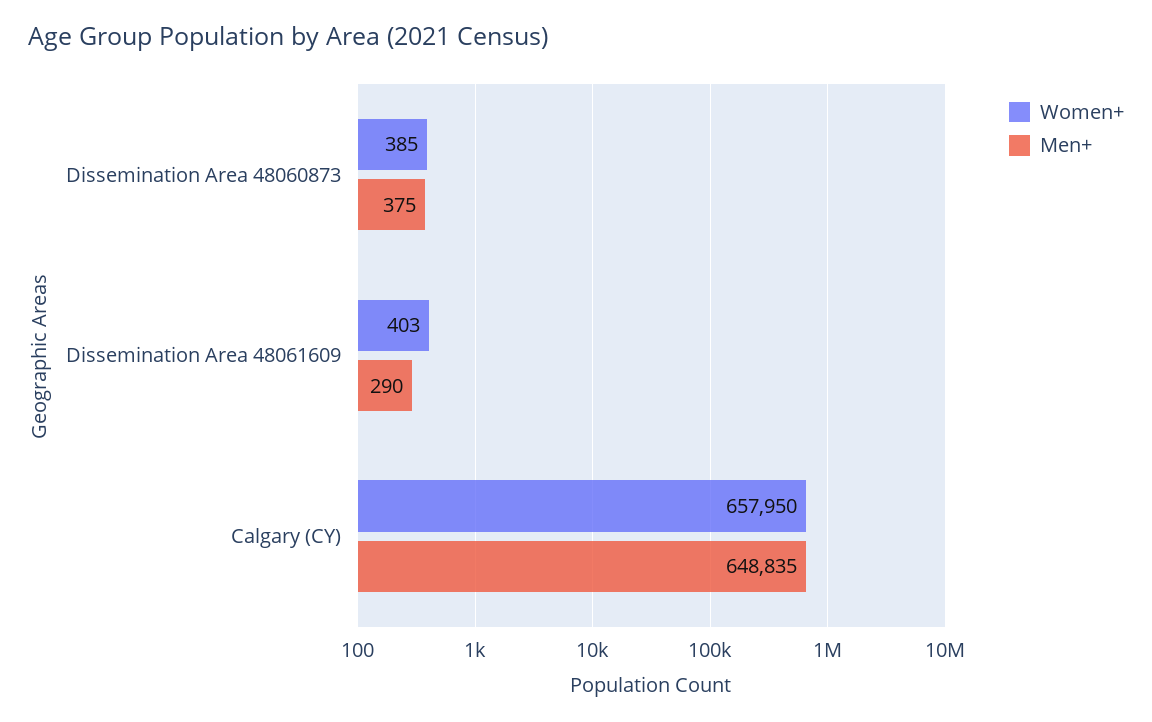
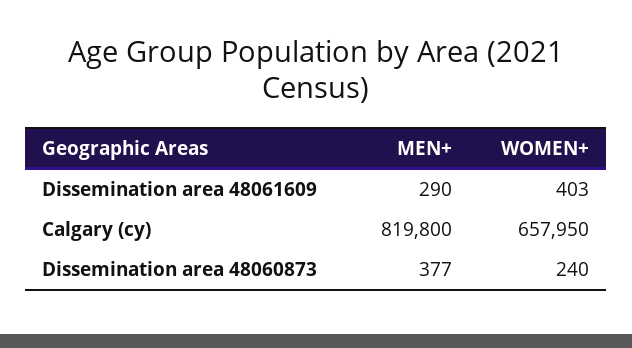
Women+, Dissemination Area 48060873: 385 -> 240
Men+, Dissemination Area 48060873: 375 -> 377
Men+, Calgary (CY): 648835 -> 819800

